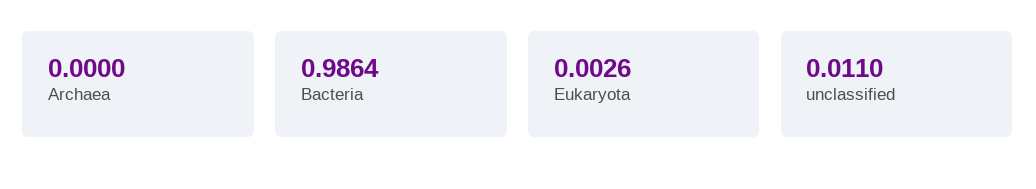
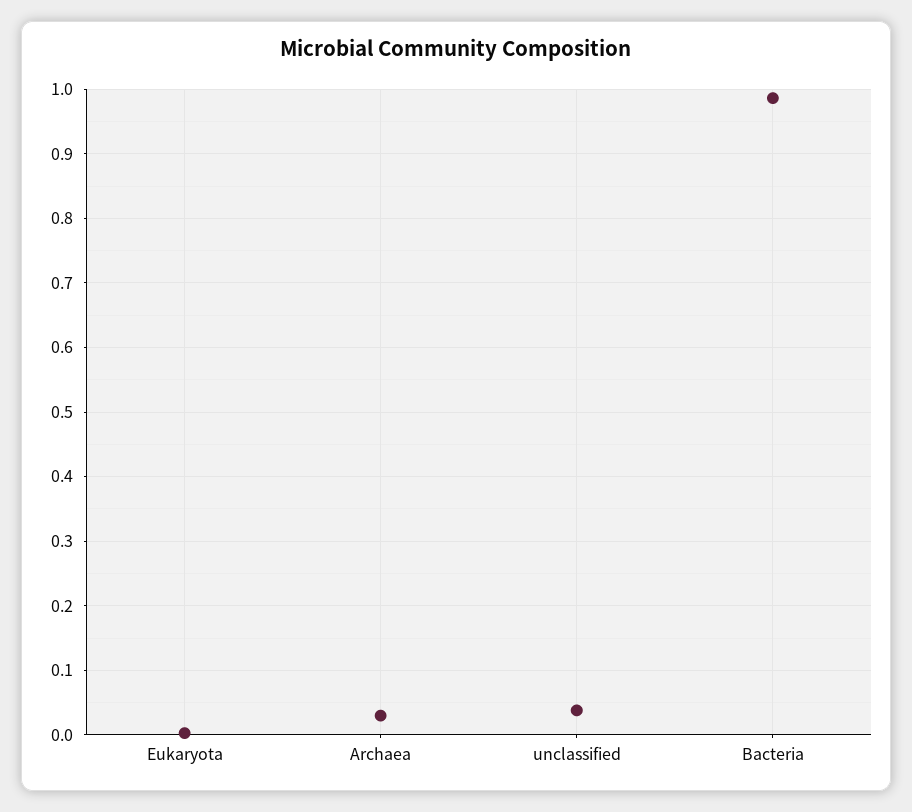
Archaea: 0 -> 0.03
unclassified: 0.011 -> 0.04

